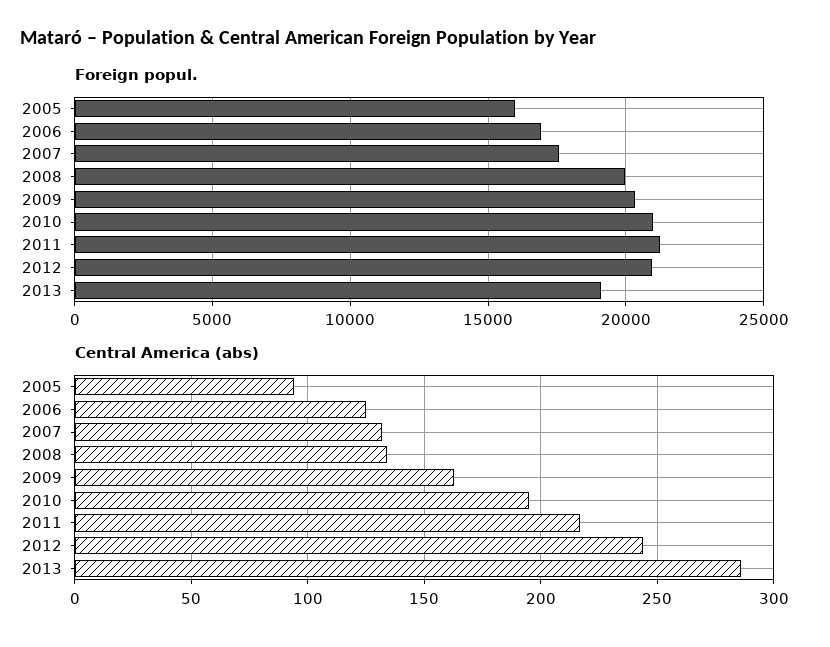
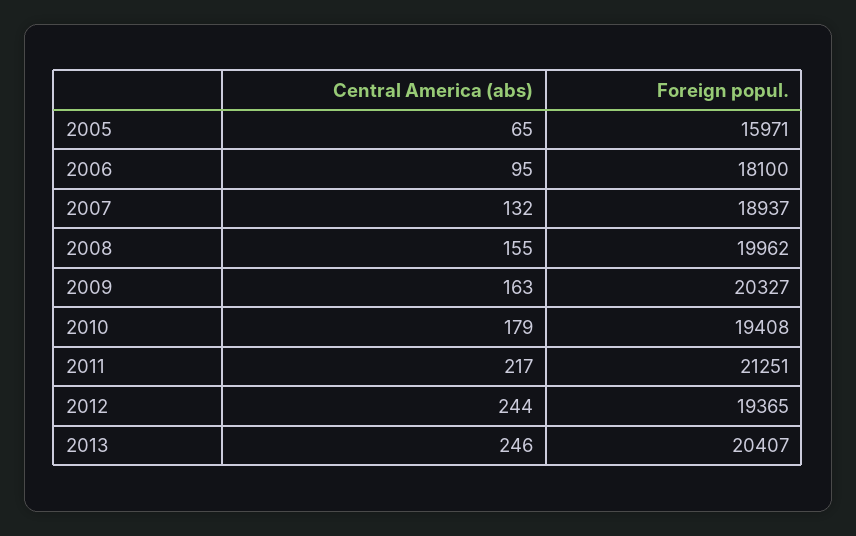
Foreign popul., 2006: 17000 -> 18100
Foreign popul., 2007: 17500 -> 18937
Foreign popul., 2010: 21000 -> 19408
Foreign popul., 2012: 21000 -> 19365
Foreign popul., 2013: 19000 -> 20407
Central America (abs), 2005: 95 -> 65
Central America (abs), 2006: 125 -> 95
Central America (abs), 2008: 135 -> 155
Central America (abs), 2010: 195 -> 179
Central America (abs), 2013: 285 -> 246

